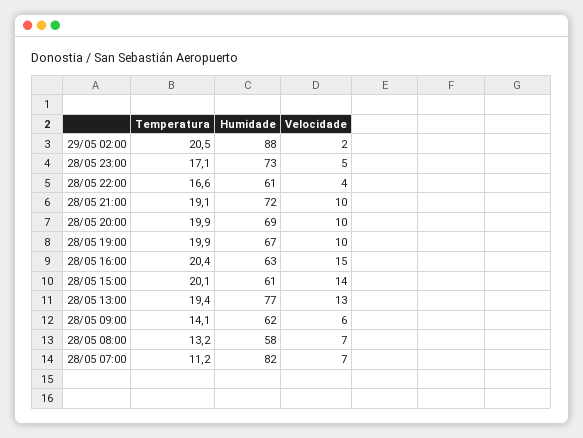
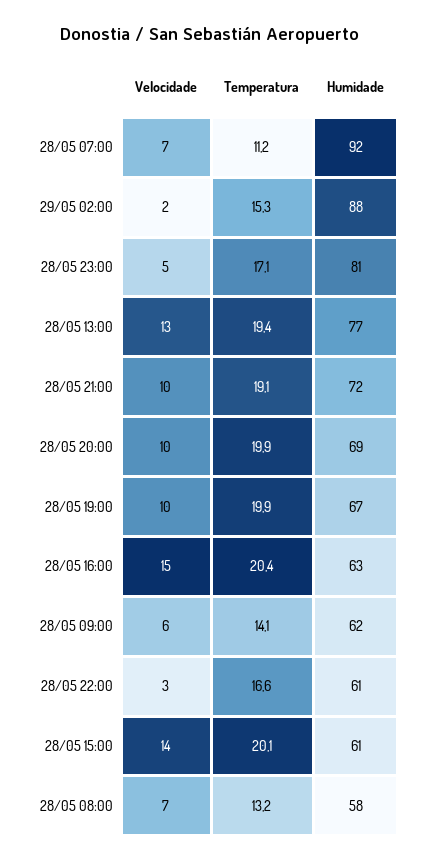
Temperatura, 29/05 02:00: 20.5 -> 15.3
Humidade, 28/05 23:00: 73 -> 81
Velocidade, 28/05 22:00: 4 -> 3
Humidade, 28/05 07:00: 82 -> 92

